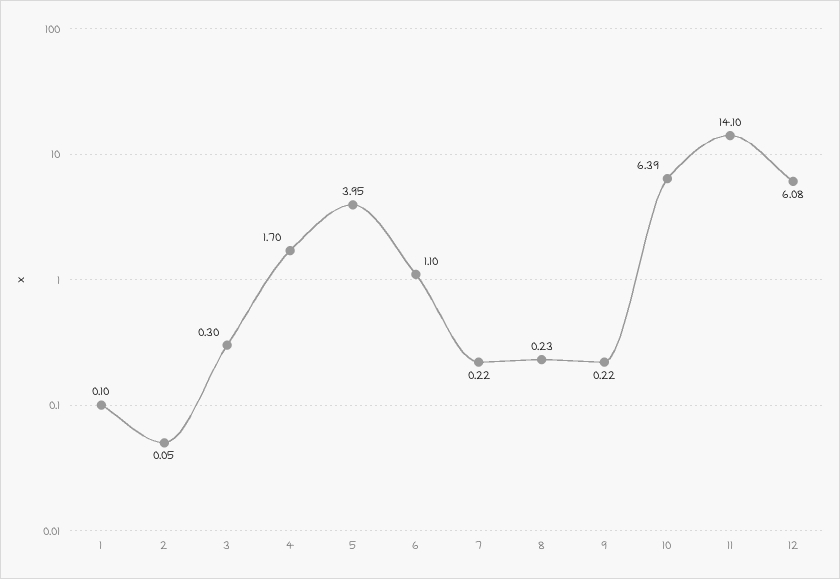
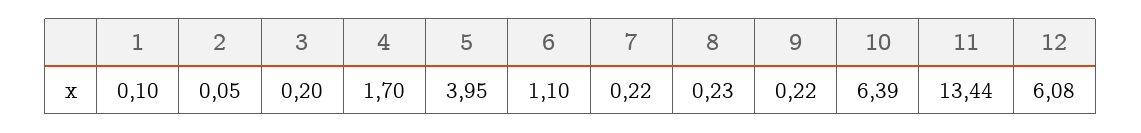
3: 0.3 -> 0.2
11: 14.1 -> 13.44

